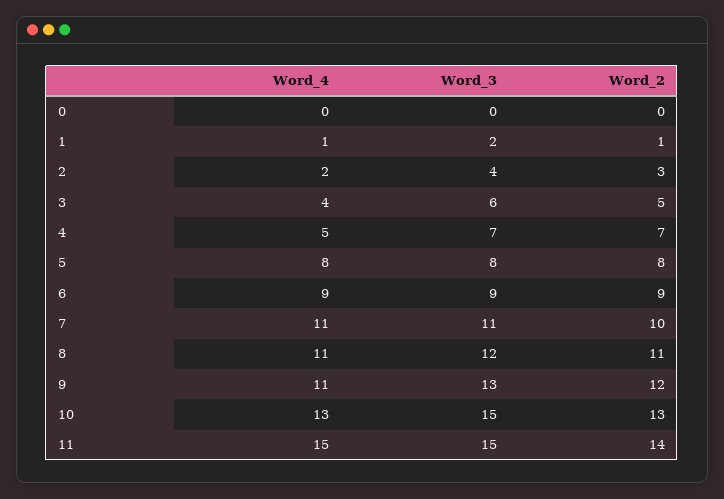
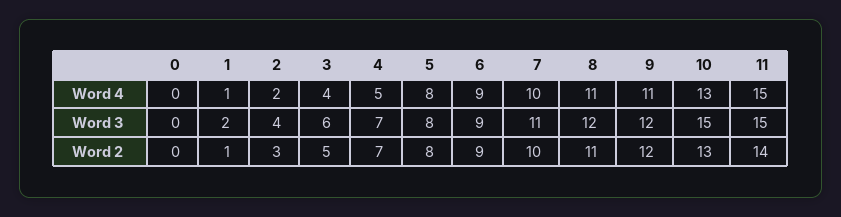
Word_4, 7: 11 -> 10
Word_3, 9: 13 -> 12

